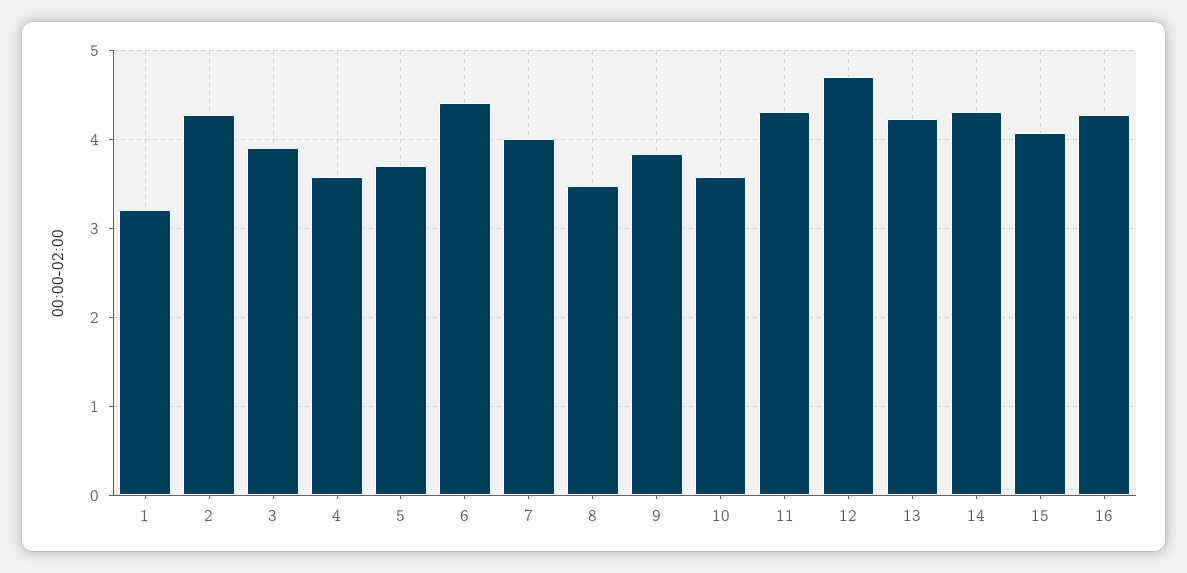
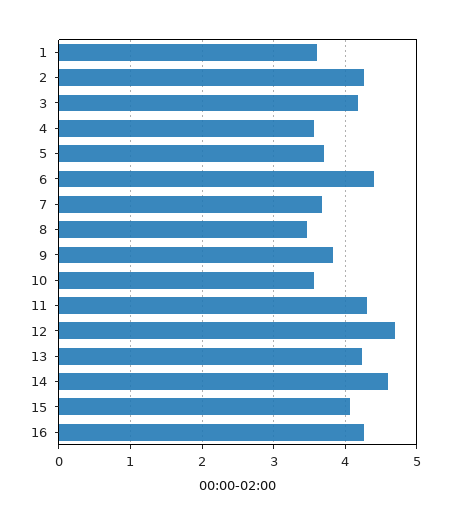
1: 3.2 -> 3.6
3: 3.9 -> 4.2
7: 4 -> 3.7
14: 4.3 -> 4.6

